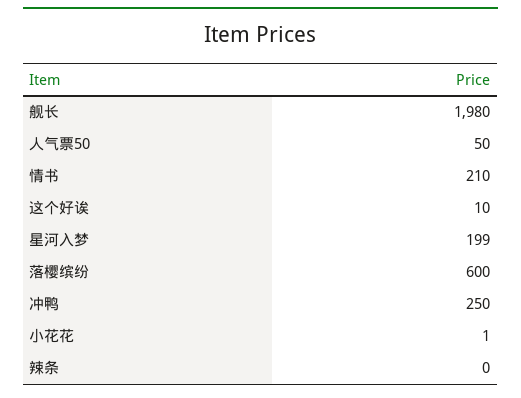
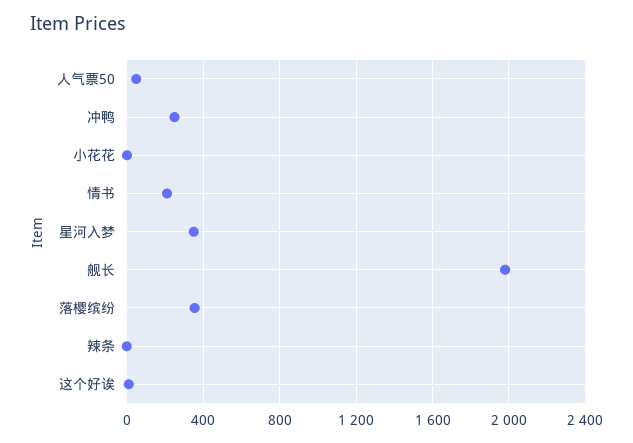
星河入梦: 199 -> 350
落樱缤纷: 600 -> 350

